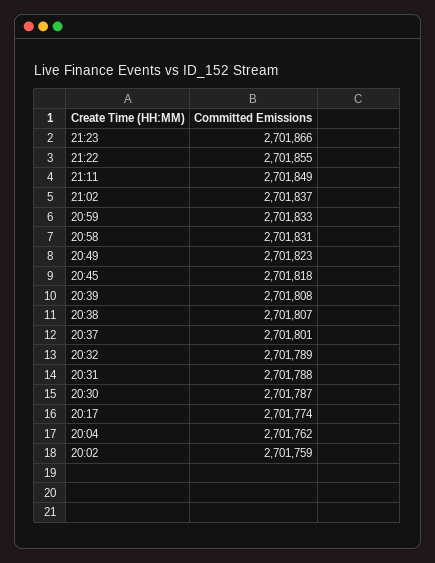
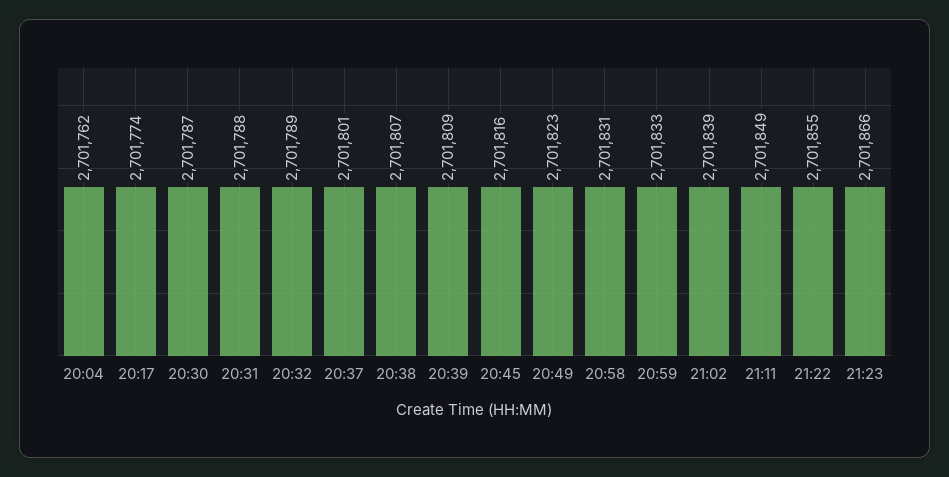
21:02: 2701837 -> 2701839
20:45: 2701818 -> 2701816
20:39: 2701808 -> 2701809
20:02: 2701759 -> none

